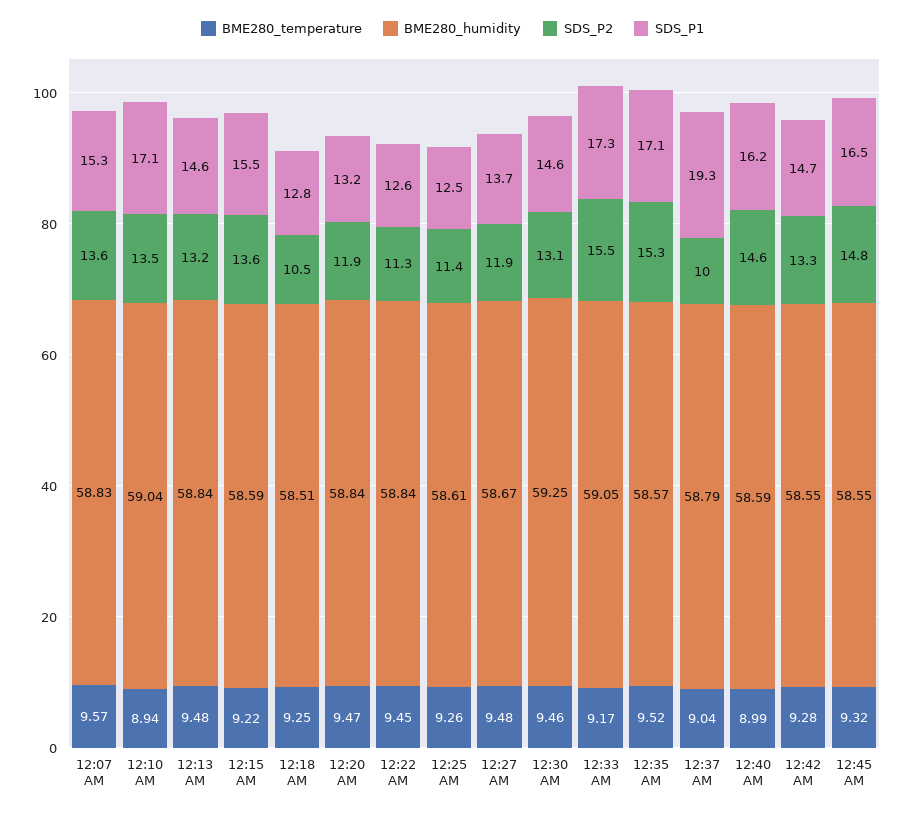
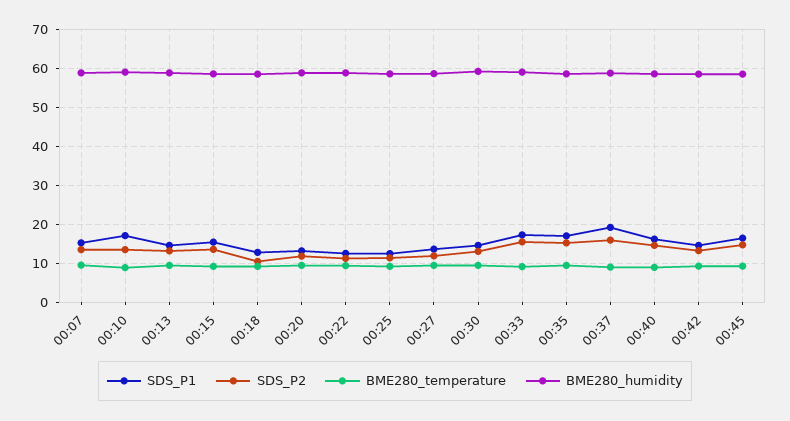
SDS_P2, 12:37 AM: 10 -> 16

